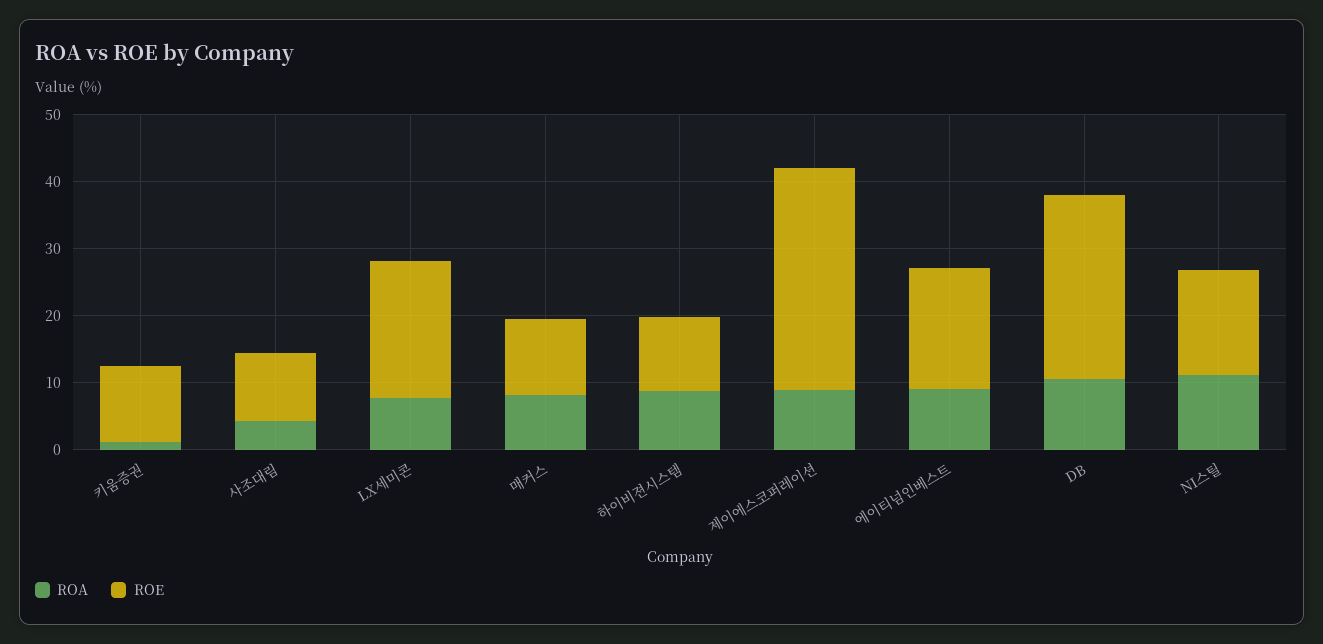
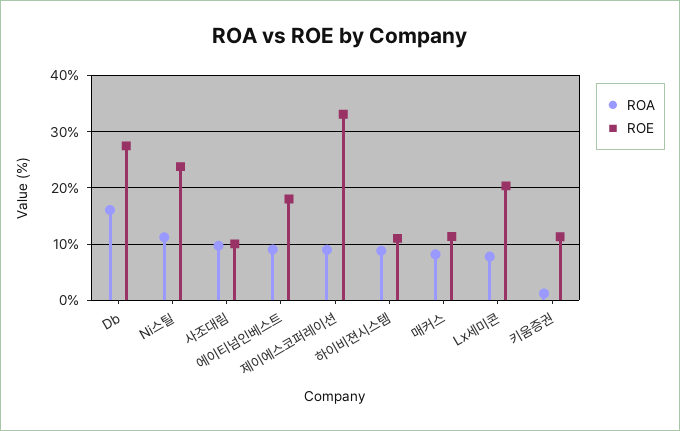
ROA, 사조대림: 4 -> 10
ROA, DB: 10 -> 16
ROE, NI스틸: 16 -> 24

